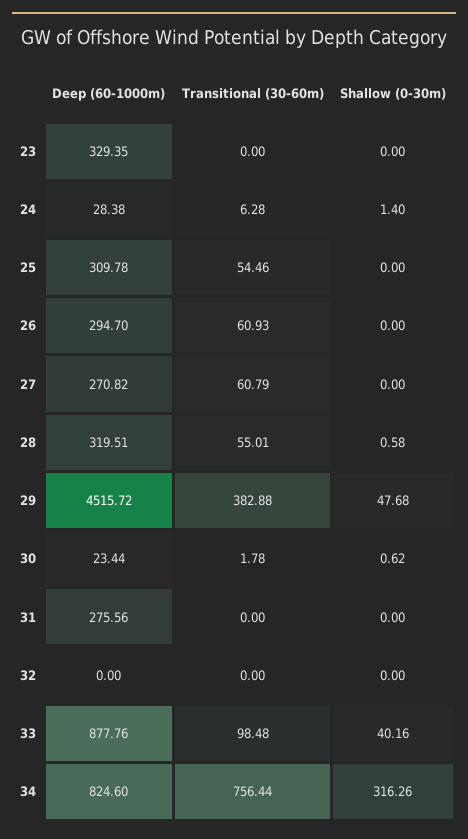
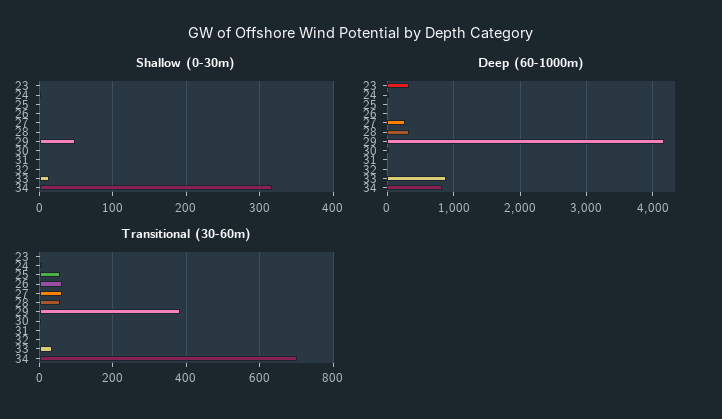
Deep (60-1000m), 25: 309.78 -> 0
Deep (60-1000m), 26: 294.7 -> 0
Deep (60-1000m), 29: 4515.72 -> 4200
Deep (60-1000m), 31: 275.56 -> 0
Transitional (30-60m), 33: 98.48 -> 40
Shallow (0-30m), 33: 40.16 -> 10
Transitional (30-60m), 34: 756.44 -> 700

